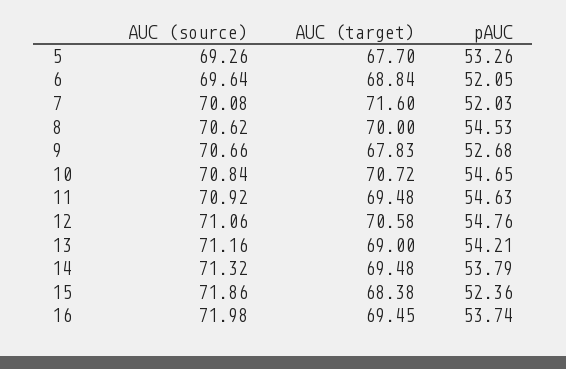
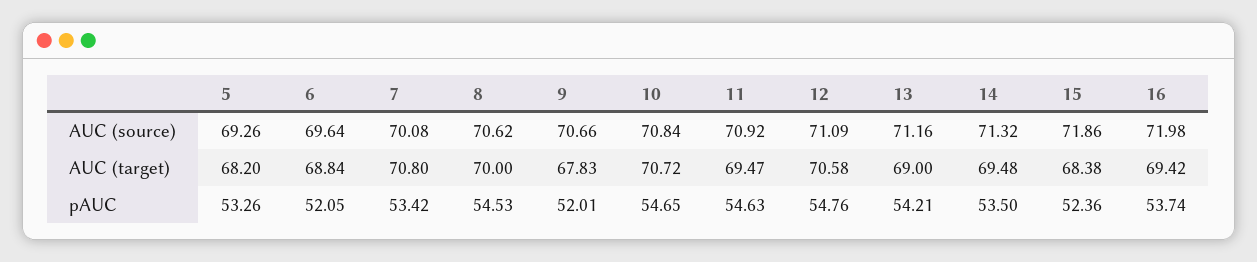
AUC (target), 5: 67.7 -> 68.2
AUC (target), 7: 71.6 -> 70.8
pAUC, 7: 52.03 -> 53.42
pAUC, 9: 52.68 -> 52.01
AUC (target), 11: 69.48 -> 69.47
AUC (source), 12: 71.06 -> 71.09
pAUC, 14: 53.79 -> 53.5
AUC (target), 16: 69.45 -> 69.42

